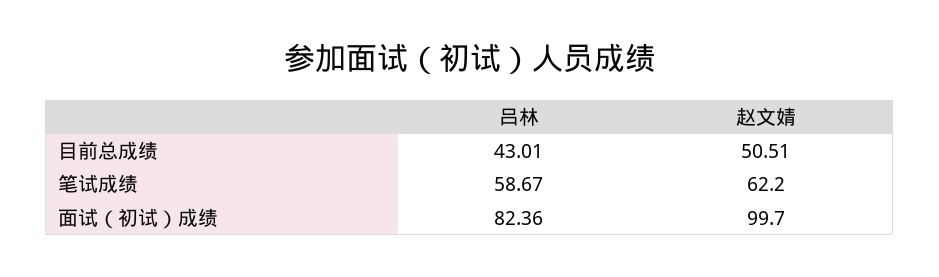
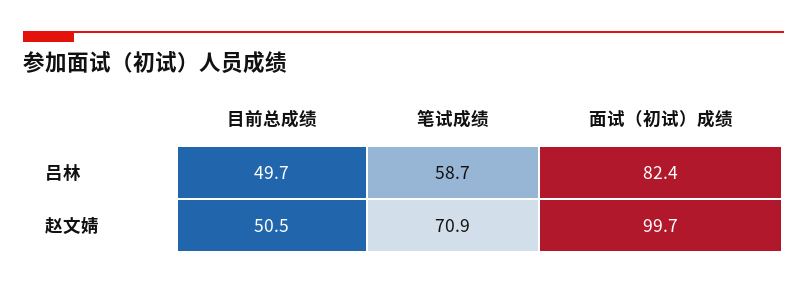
吕林, 目前总成绩: 43.01 -> 49.7
赵文婧, 笔试成绩: 62.2 -> 70.9

